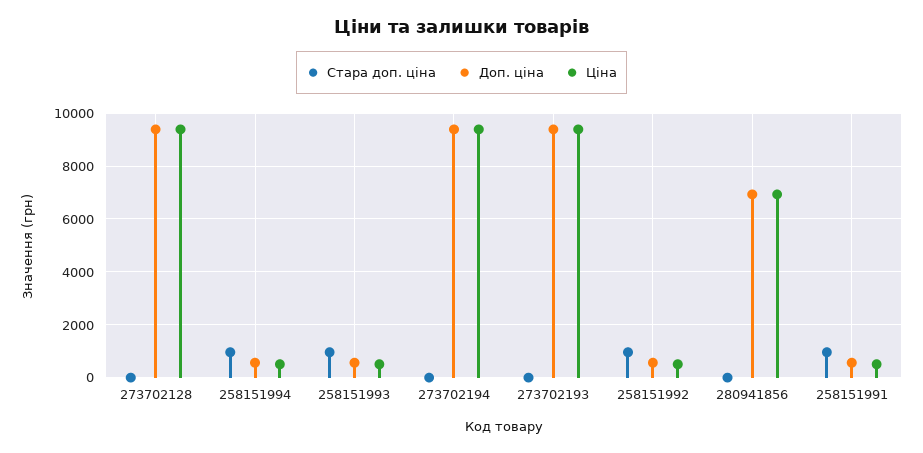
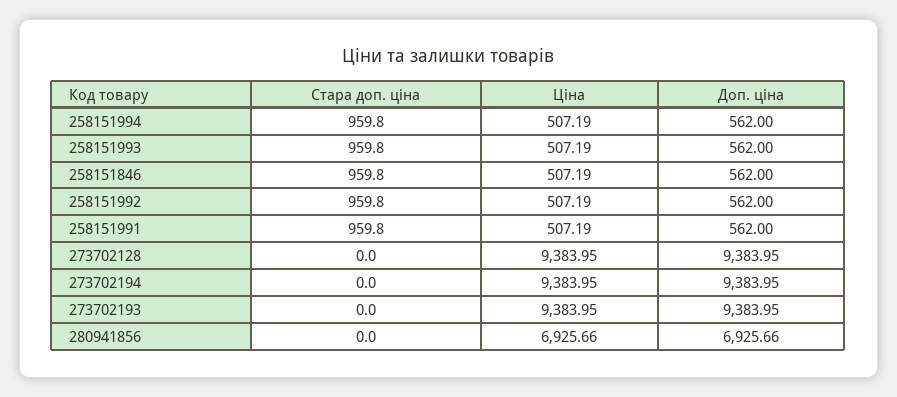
Стара доп. ціна, 258151846: none -> 959.8
Ціна, 258151846: none -> 507.19
Доп. ціна, 258151846: none -> 562

